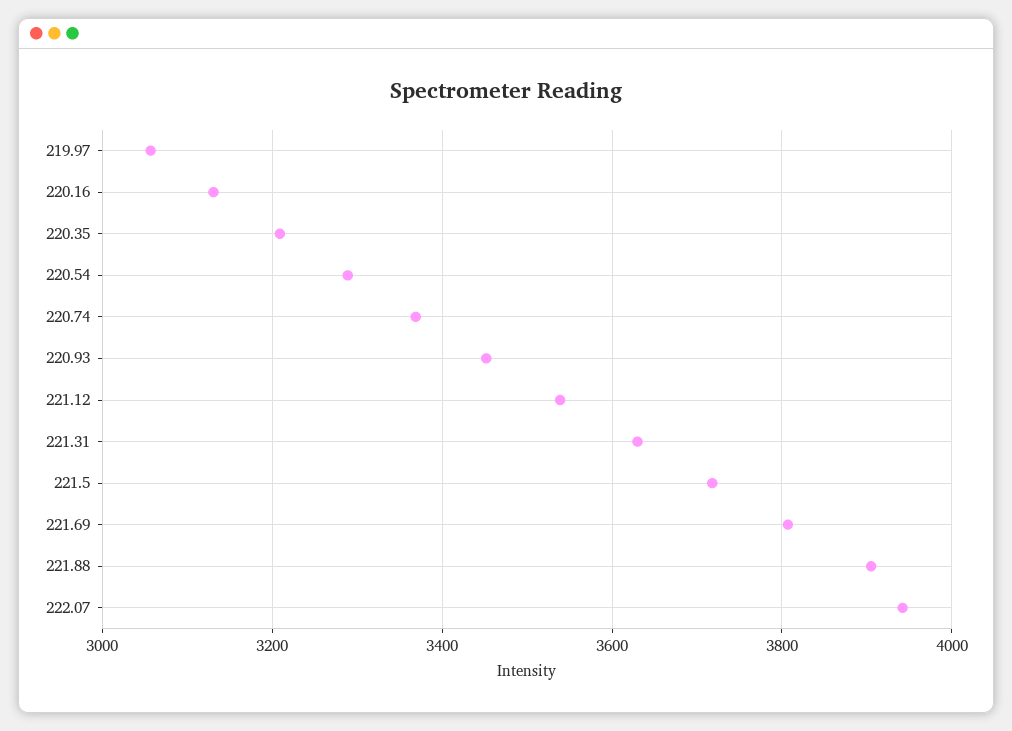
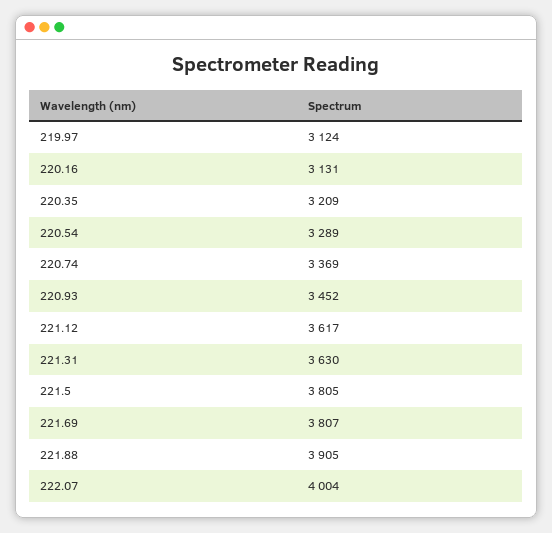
219.97: 3060 -> 3124
221.12: 3540 -> 3617
221.5: 3720 -> 3805
222.07: 3940 -> 4004

